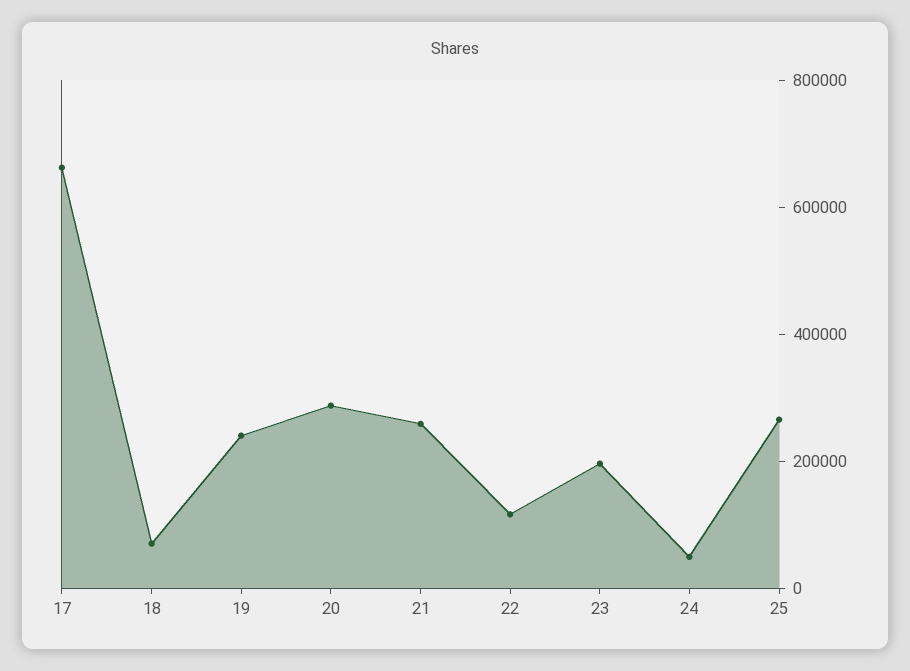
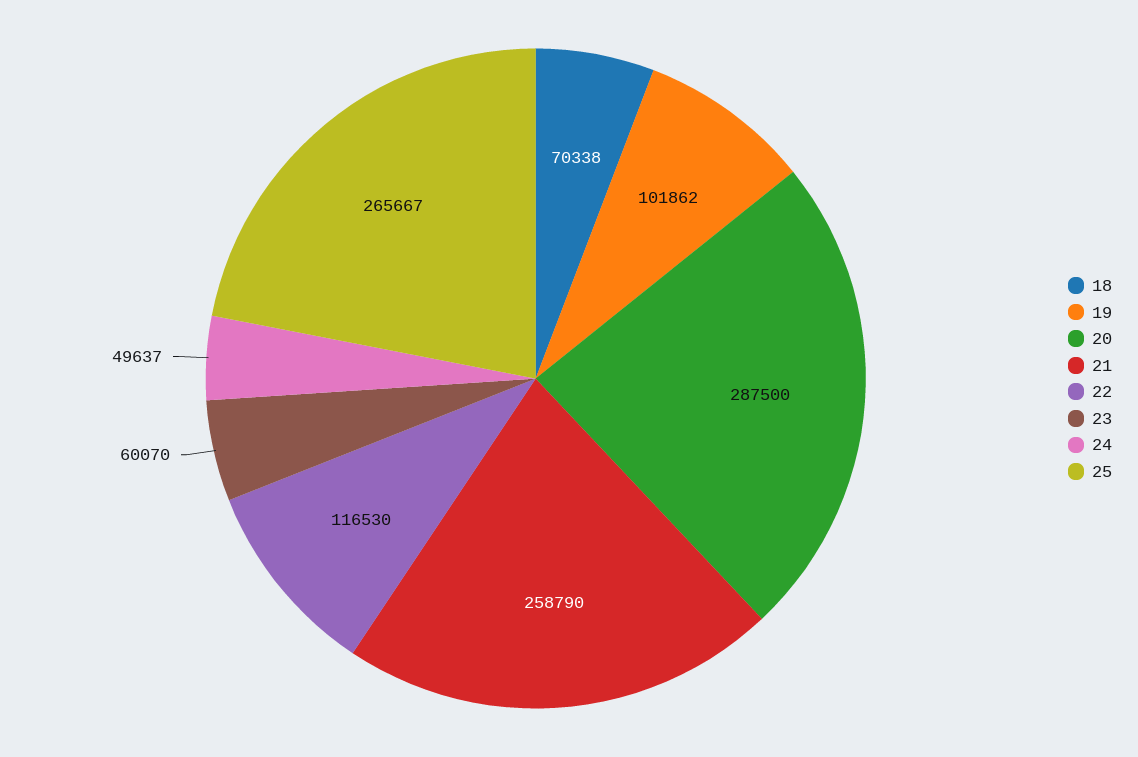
17: 650000 -> none
19: 250000 -> 101862
23: 200000 -> 60070

